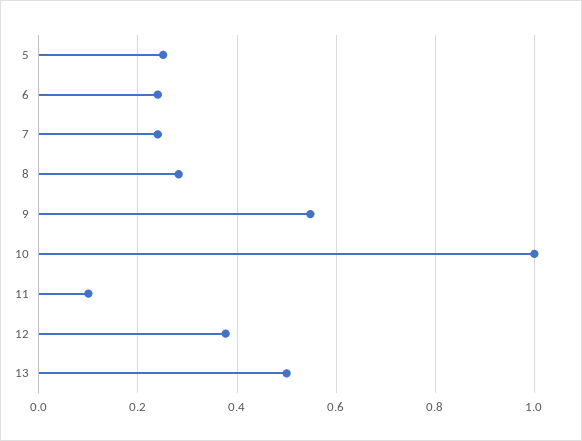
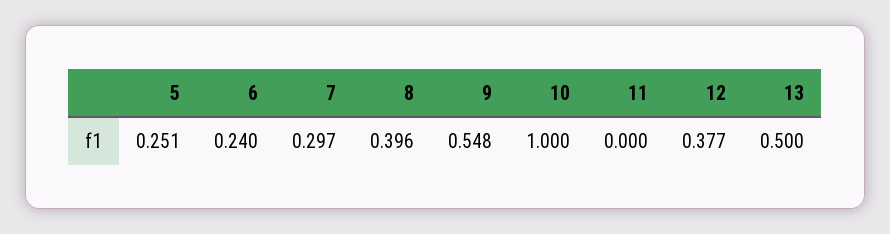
7: 0.24 -> 0.297
8: 0.28 -> 0.396
11: 0.1 -> 0

